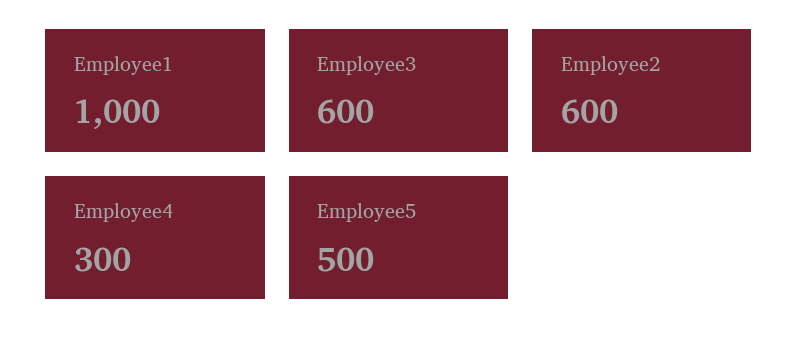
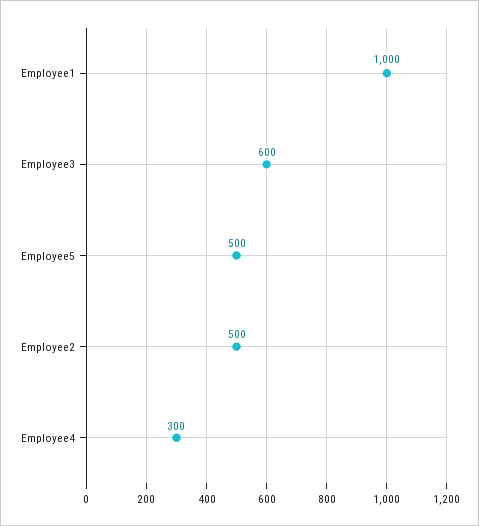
Employee2: 600 -> 500

